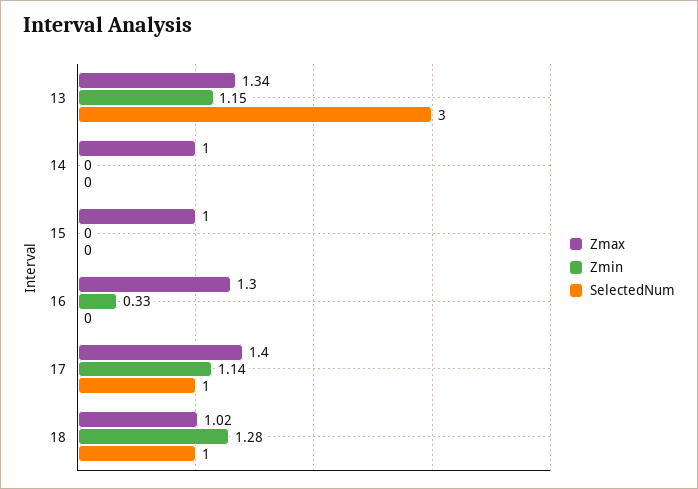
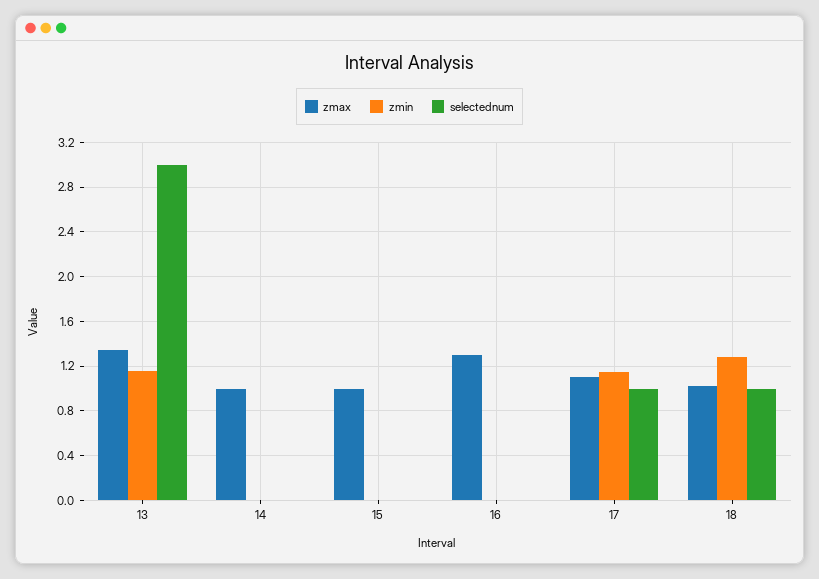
Zmin, 16: 0.33 -> 0
Zmax, 17: 1.4 -> 1.1

